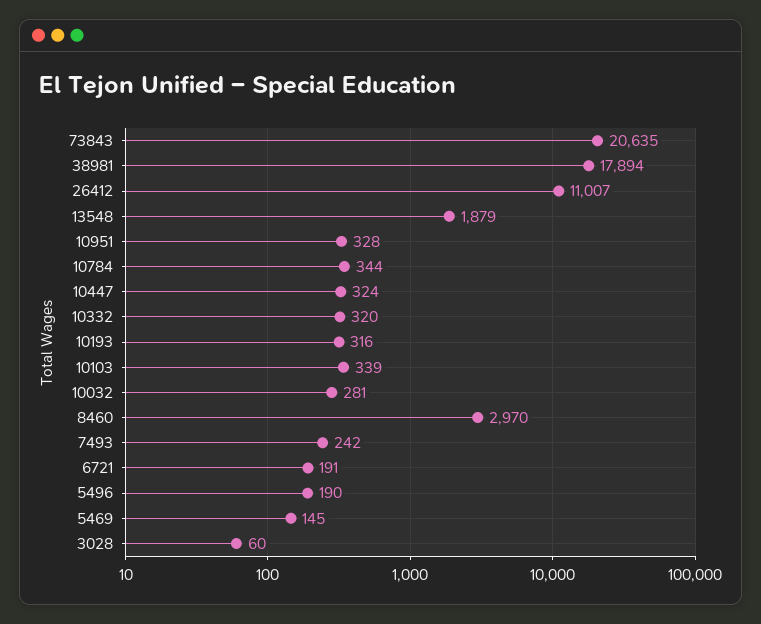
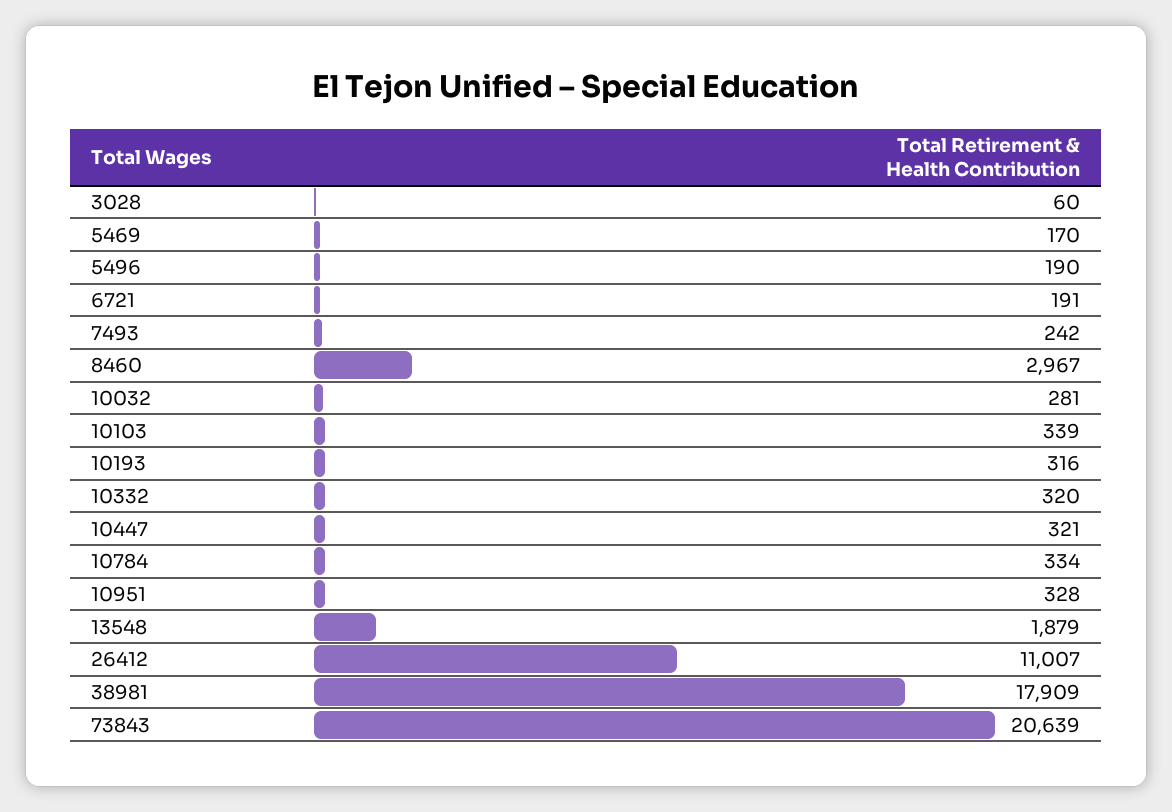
73843: 20635 -> 20639
38981: 17894 -> 17909
10784: 344 -> 334
10447: 324 -> 321
8460: 2970 -> 2967
5469: 145 -> 170

